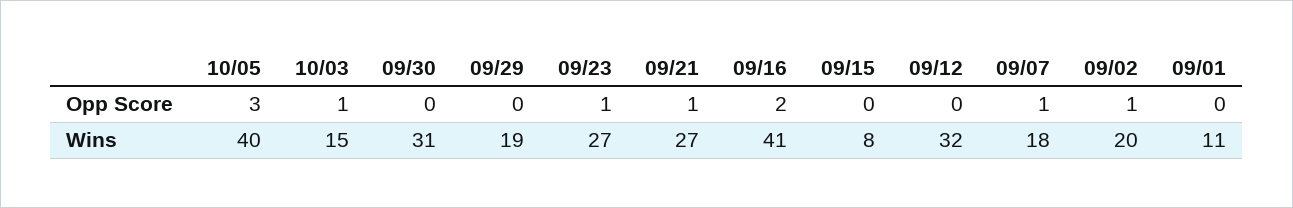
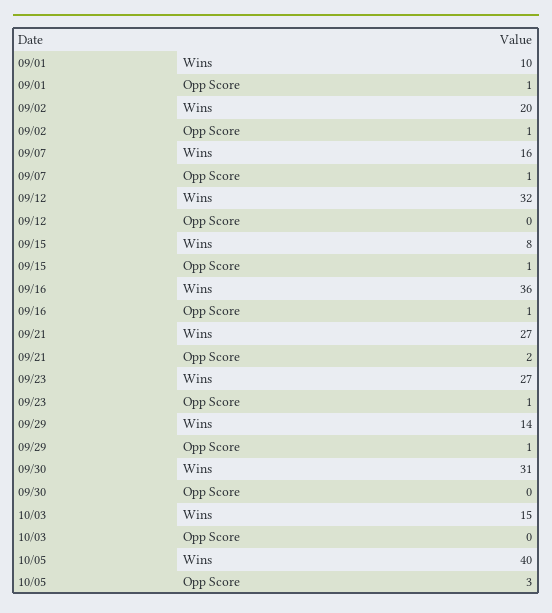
10/03, Opp Score: 1 -> 0
09/29, Opp Score: 0 -> 1
09/21, Opp Score: 1 -> 2
09/16, Opp Score: 2 -> 1
09/15, Opp Score: 0 -> 1
09/01, Opp Score: 0 -> 1
09/29, Wins: 19 -> 14
09/16, Wins: 41 -> 36
09/07, Wins: 18 -> 16
09/01, Wins: 11 -> 10

